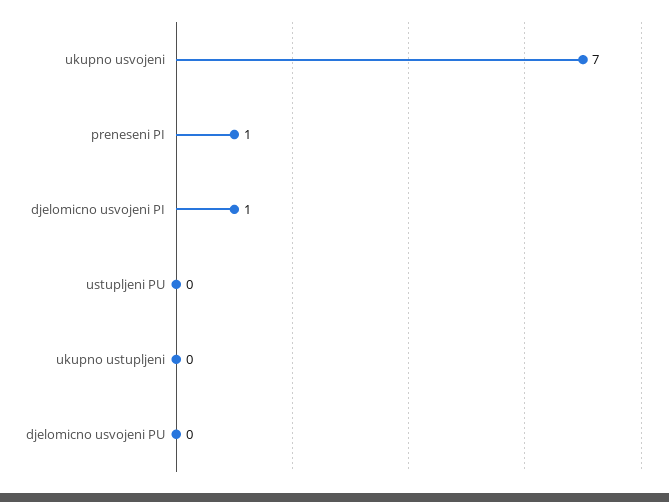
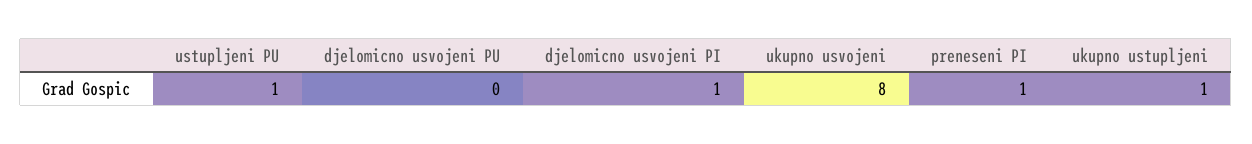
ukupno usvojeni: 7 -> 8
ustupljeni PU: 0 -> 1
ukupno ustupljeni: 0 -> 1

